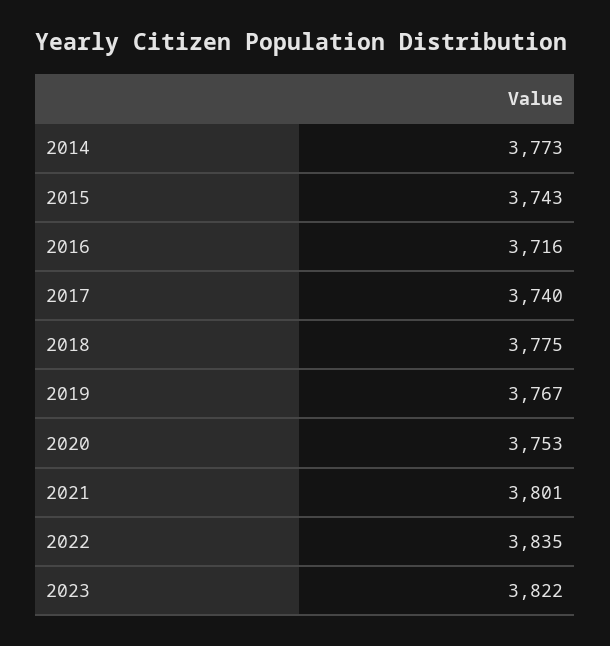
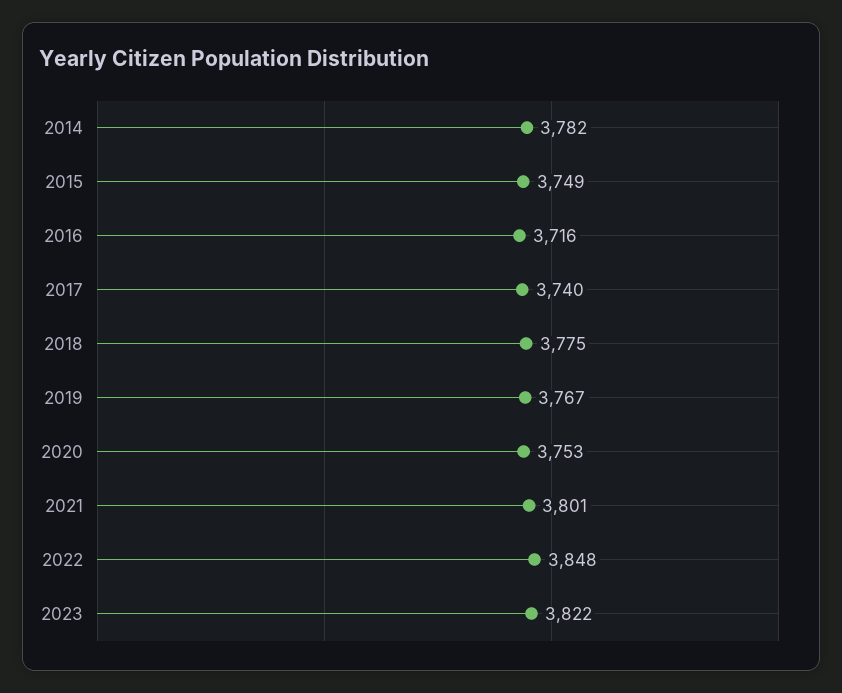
2014: 3773 -> 3782
2015: 3743 -> 3749
2022: 3835 -> 3848

